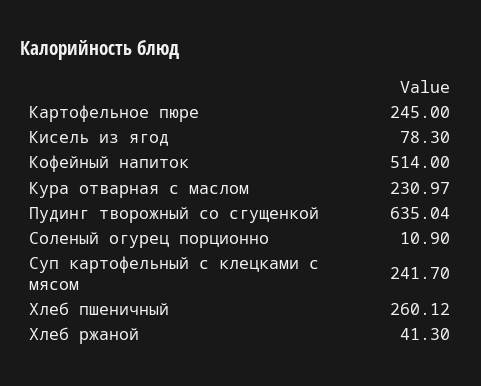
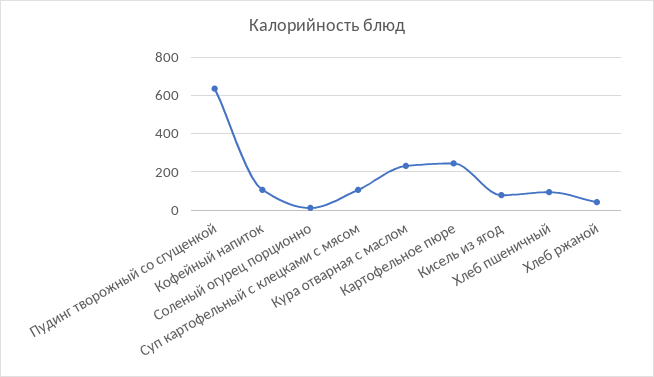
Кофейный напиток: 514 -> 100
Суп картофельный с клецками с мясом: 241.7 -> 100
Хлеб пшеничный: 260.12 -> 100

